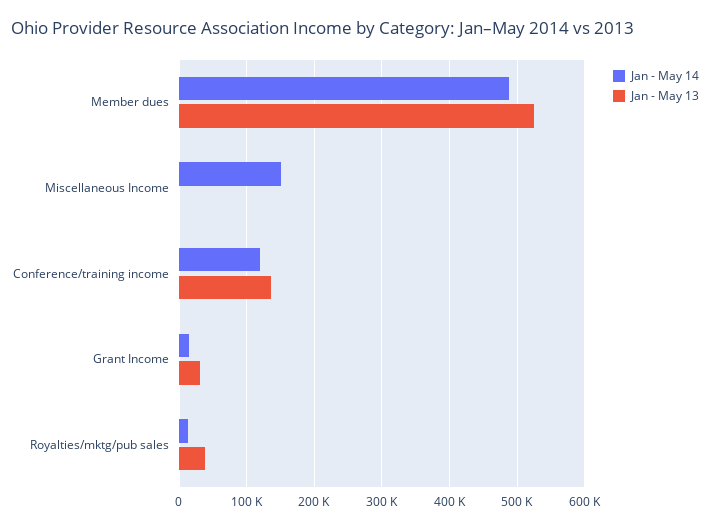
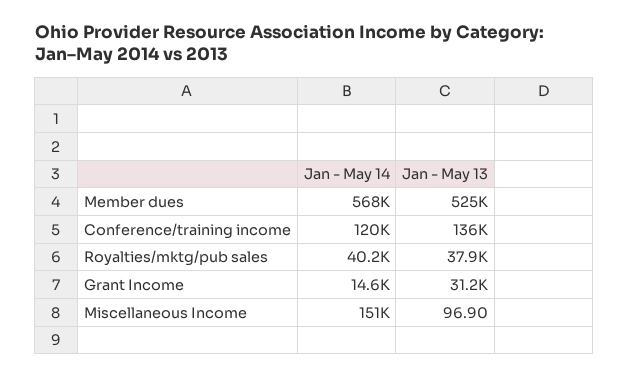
Jan - May 14, Member dues: 490000 -> 568000
Jan - May 14, Royalties/mktg/pub sales: 10000 -> 40200

